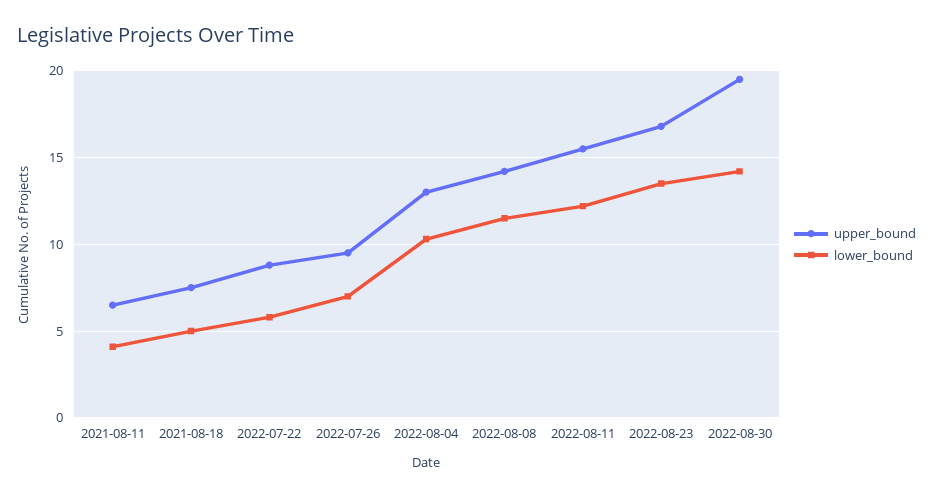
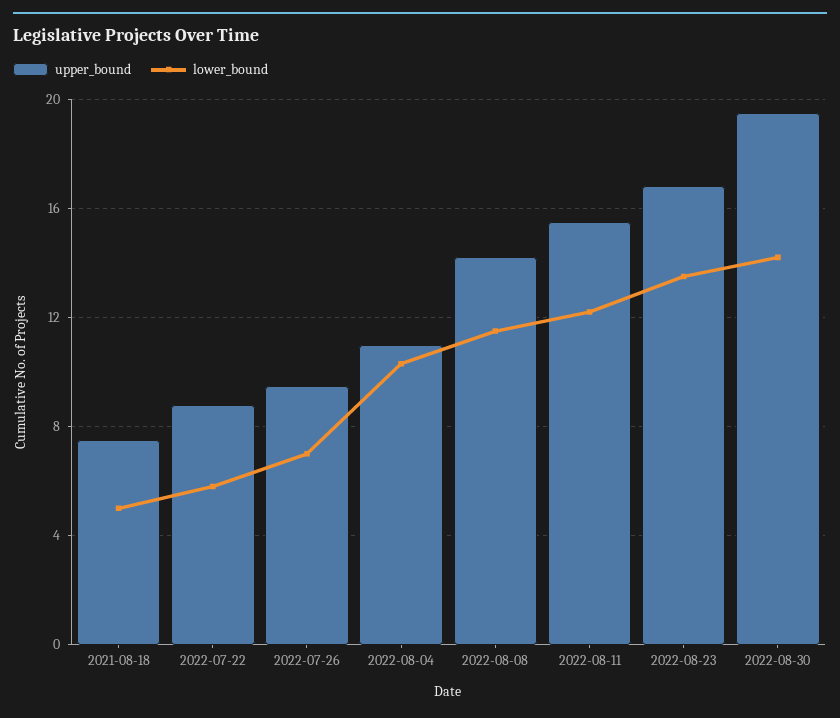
upper_bound, 2021-08-11: 6.5 -> none
lower_bound, 2021-08-11: 4 -> none
upper_bound, 2022-08-04: 13 -> 11

